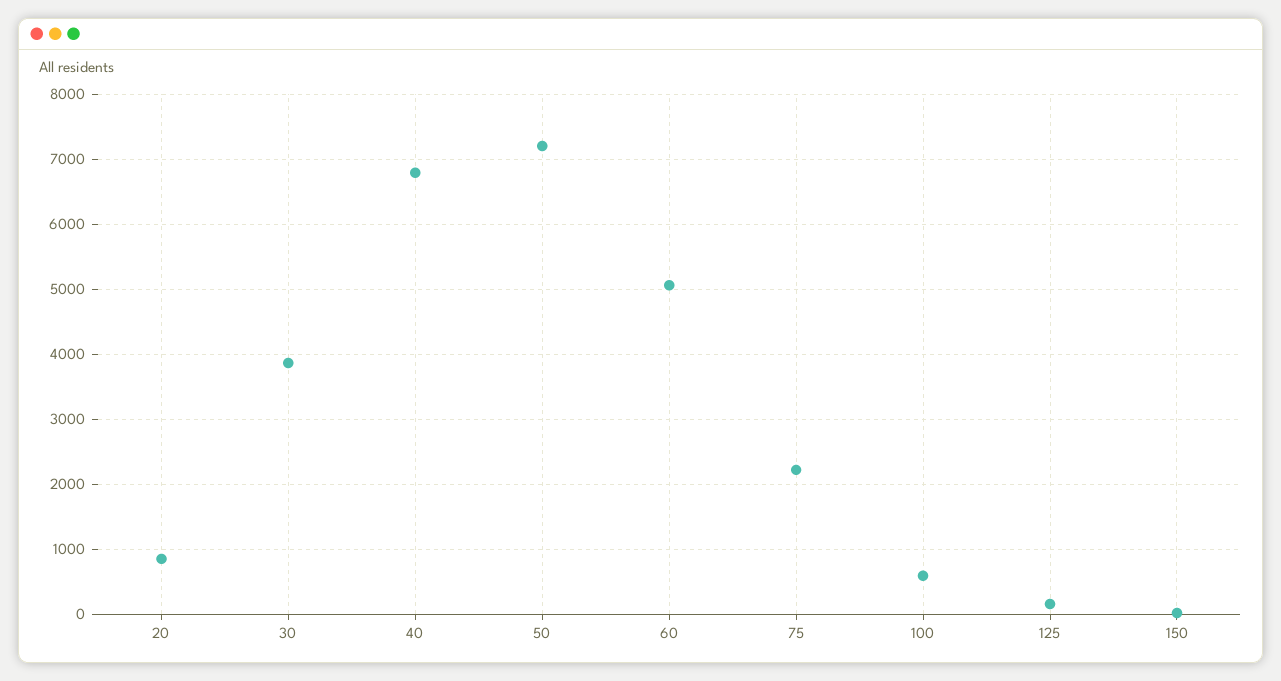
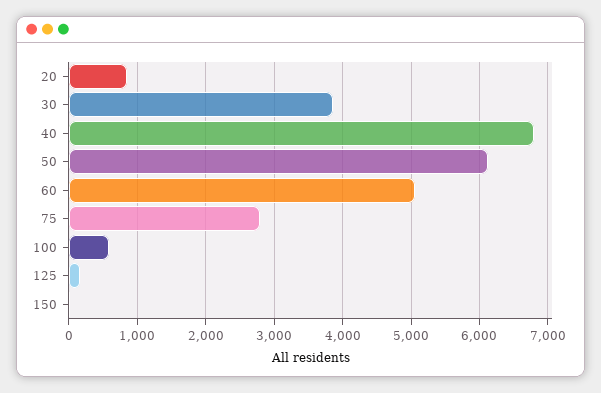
50: 7200 -> 6100
75: 2200 -> 2800

